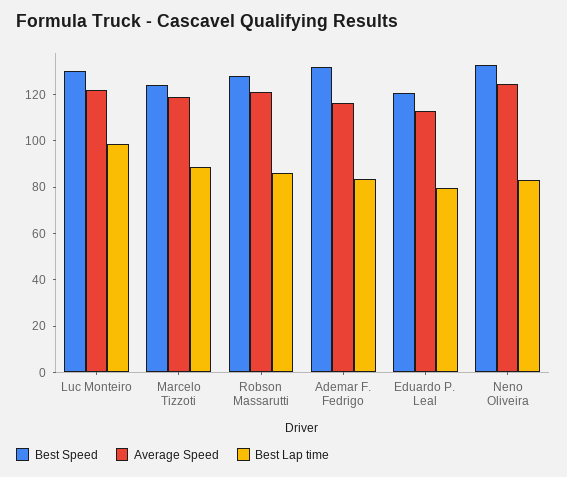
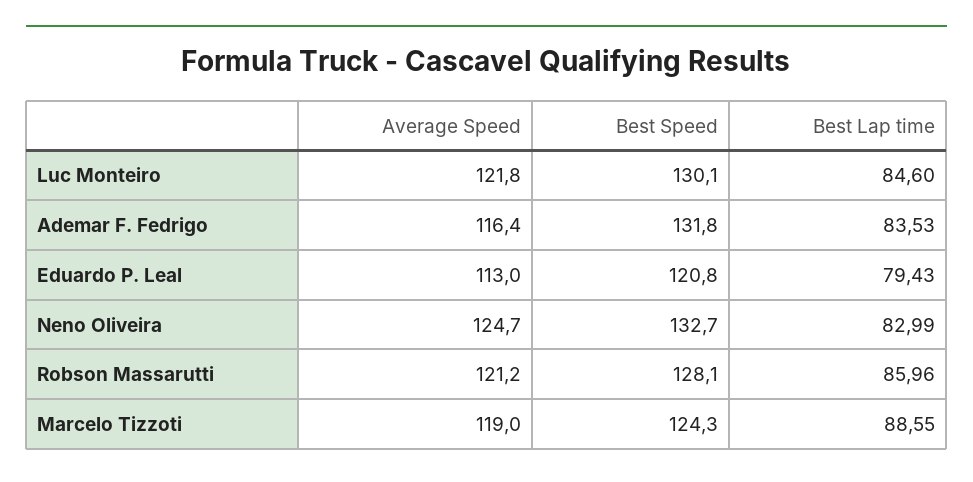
Best Lap time, Luc Monteiro: 100 -> 84.6

